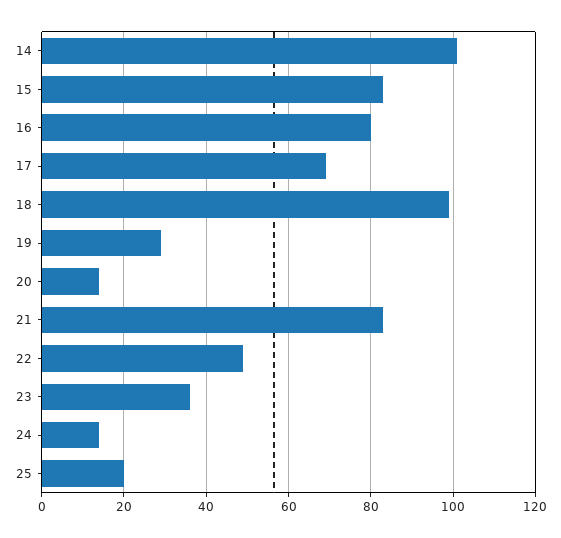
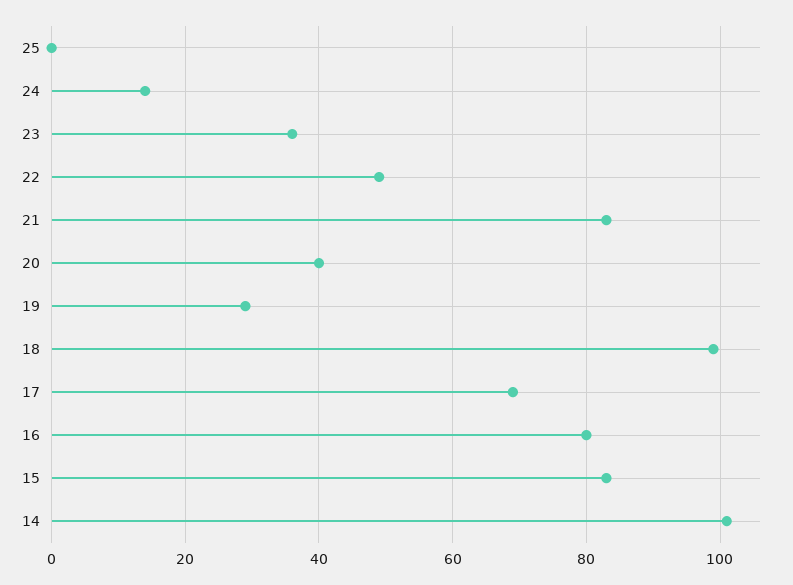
20: 15 -> 40
25: 20 -> 0

